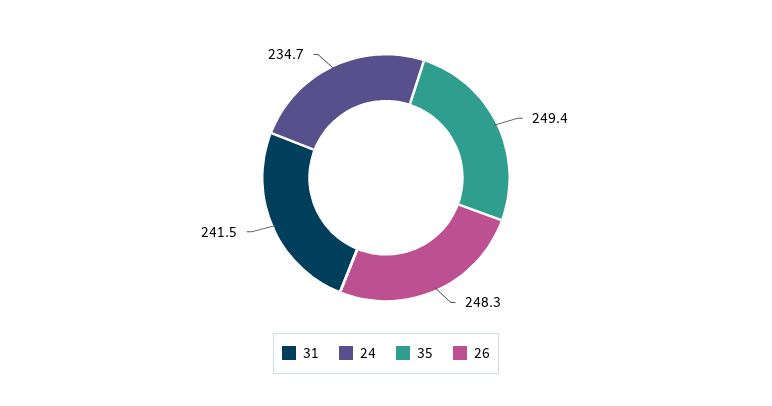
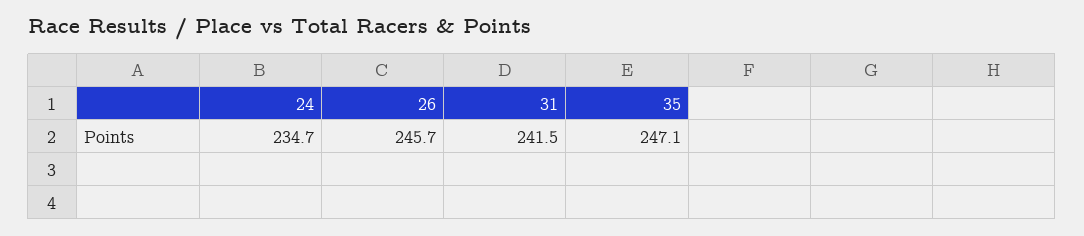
35: 249.4 -> 247.1
26: 248.3 -> 245.7

